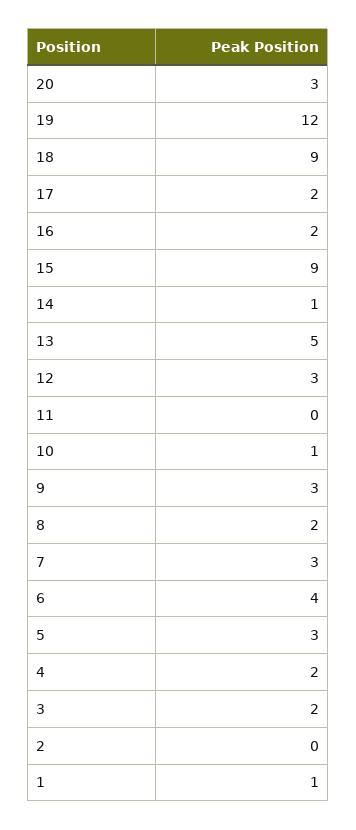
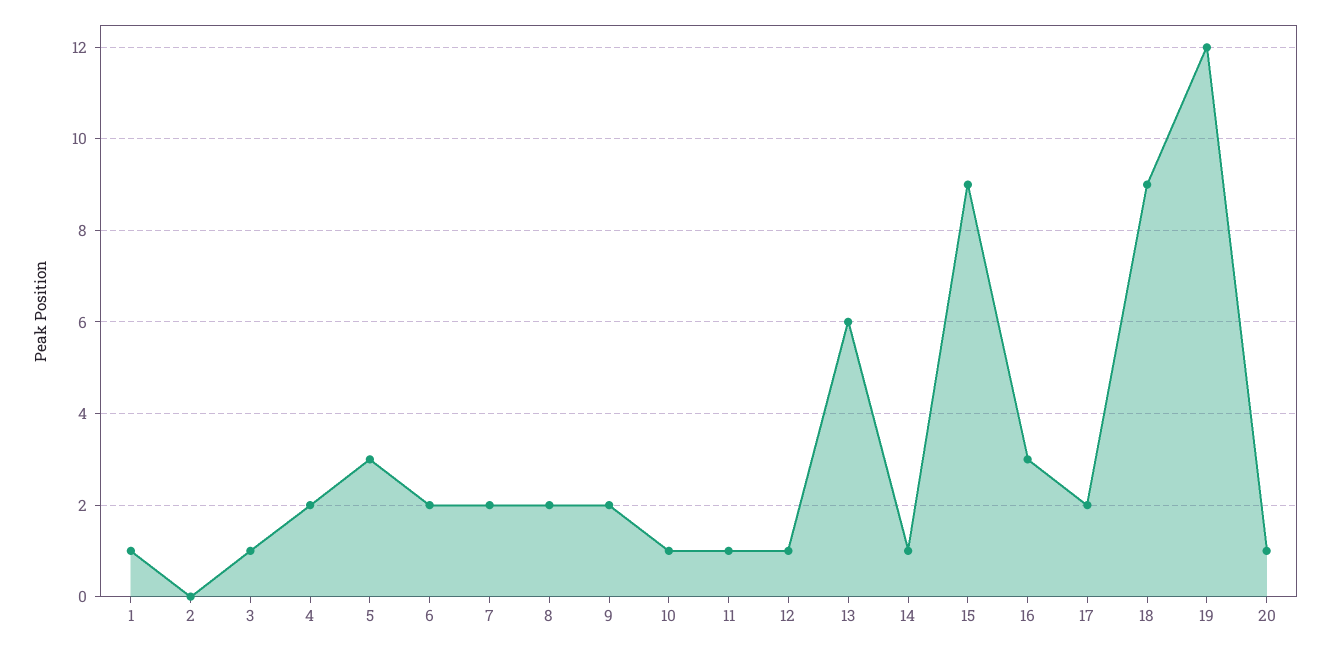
20: 3 -> 1
16: 2 -> 3
13: 5 -> 6
12: 3 -> 1
11: 0 -> 1
9: 3 -> 2
7: 3 -> 2
6: 4 -> 2
3: 2 -> 1

